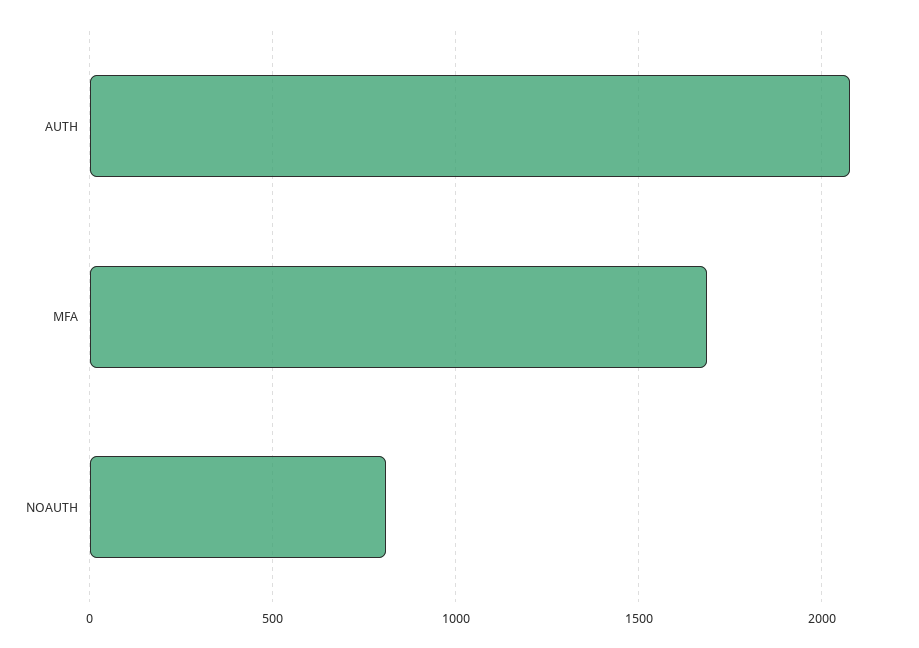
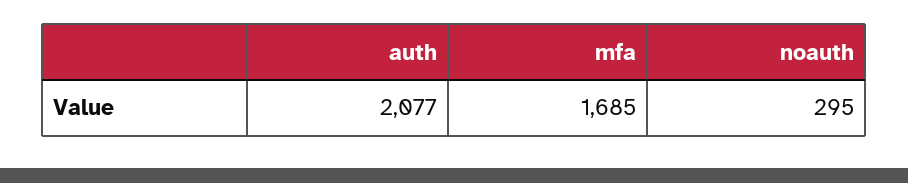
NOAUTH: 800 -> 295

